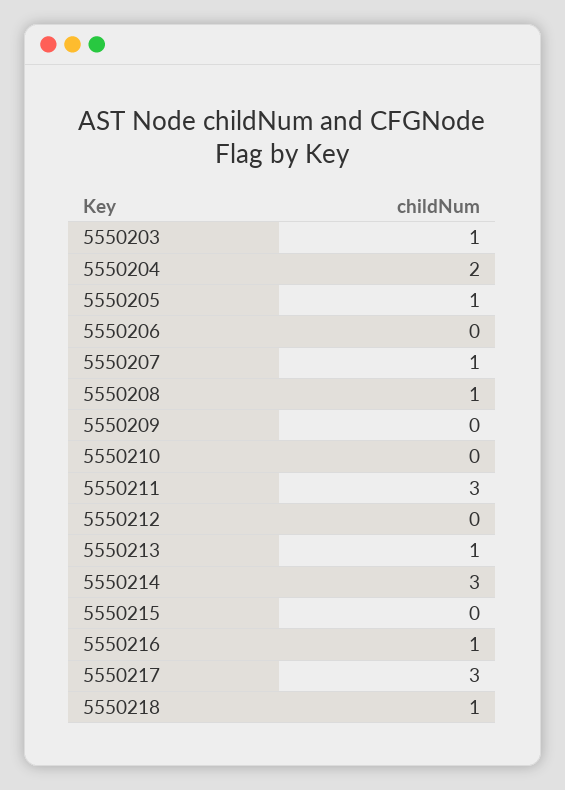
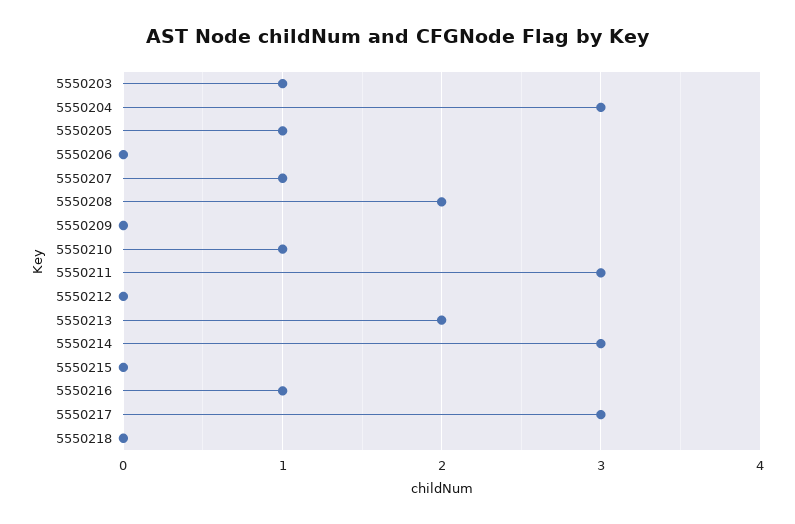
5550204: 2 -> 3
5550208: 1 -> 2
5550210: 0 -> 1
5550213: 1 -> 2
5550218: 1 -> 0

